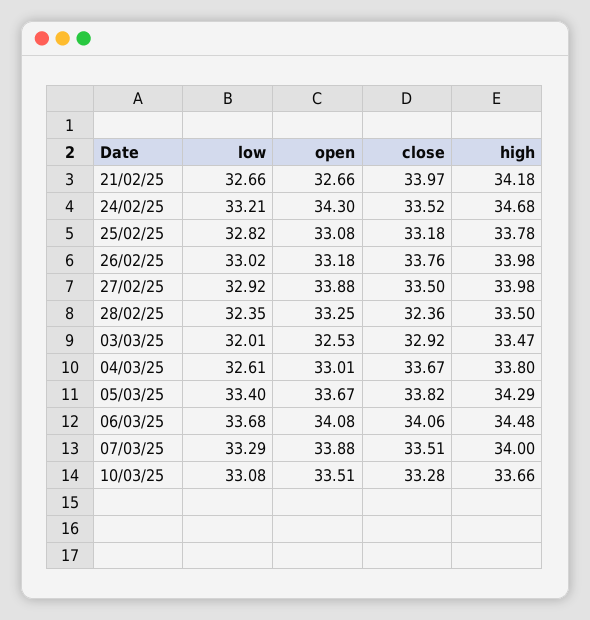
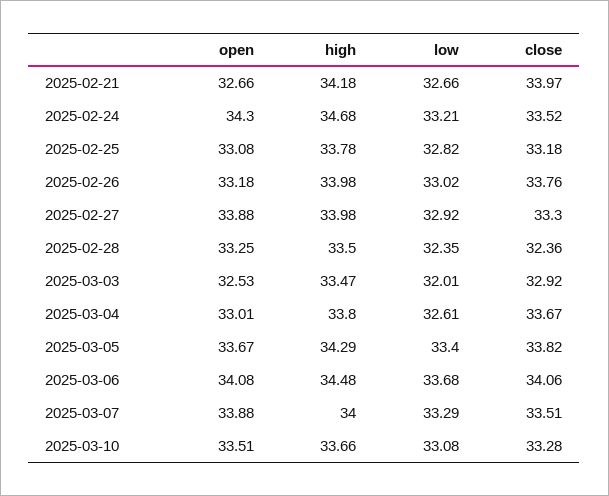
close, 27/02/25: 33.5 -> 33.3

